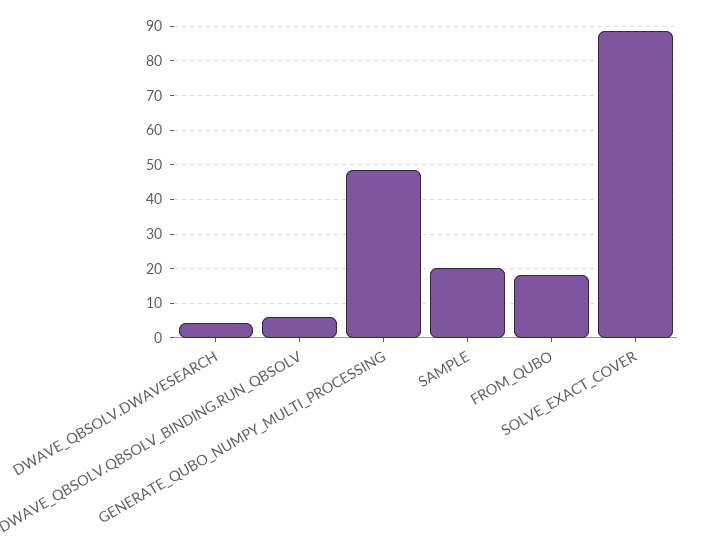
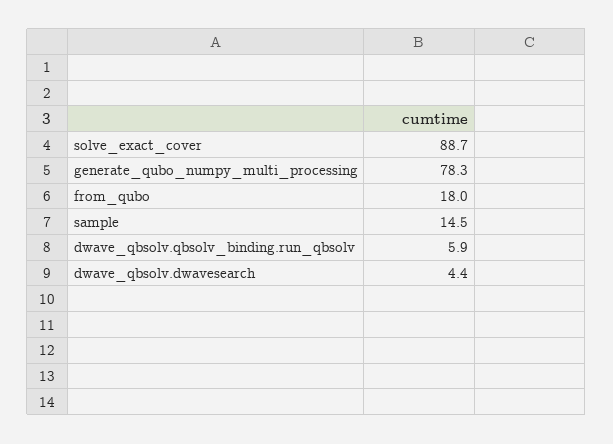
GENERATE_QUBO_NUMPY_MULTI_PROCESSING: 48 -> 78.3
SAMPLE: 20 -> 14.5

